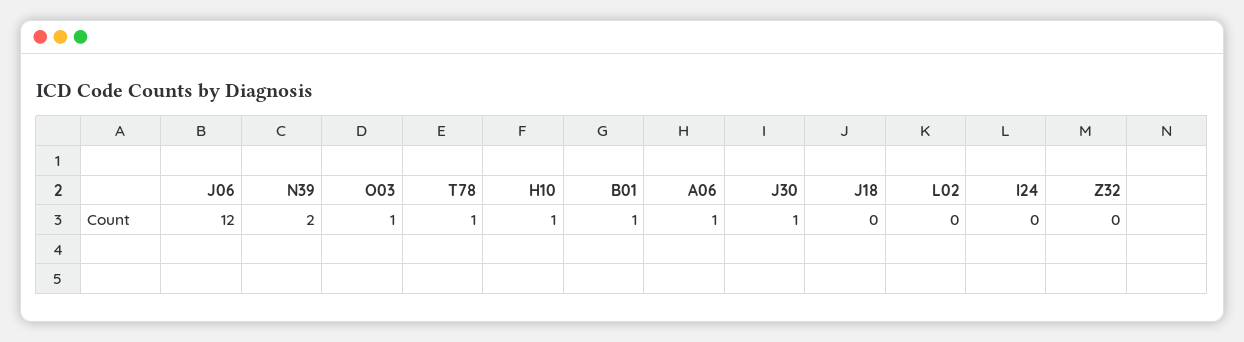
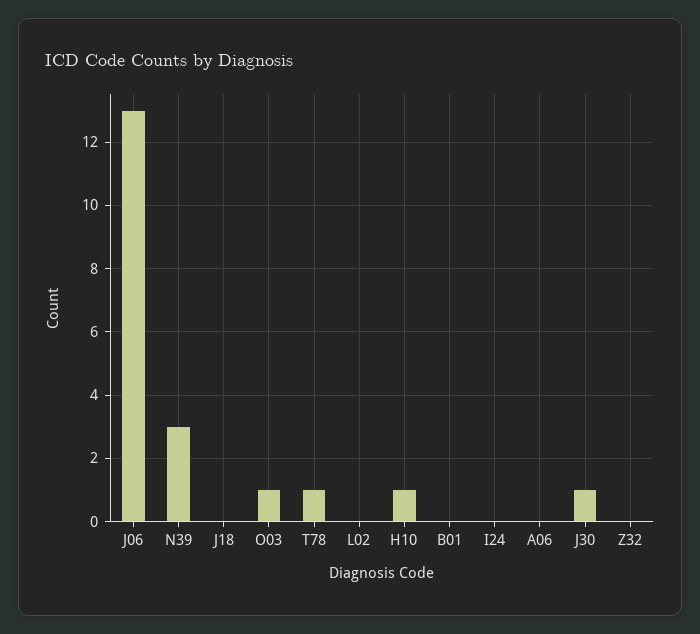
J06: 12 -> 13
N39: 2 -> 3
B01: 1 -> 0
A06: 1 -> 0

